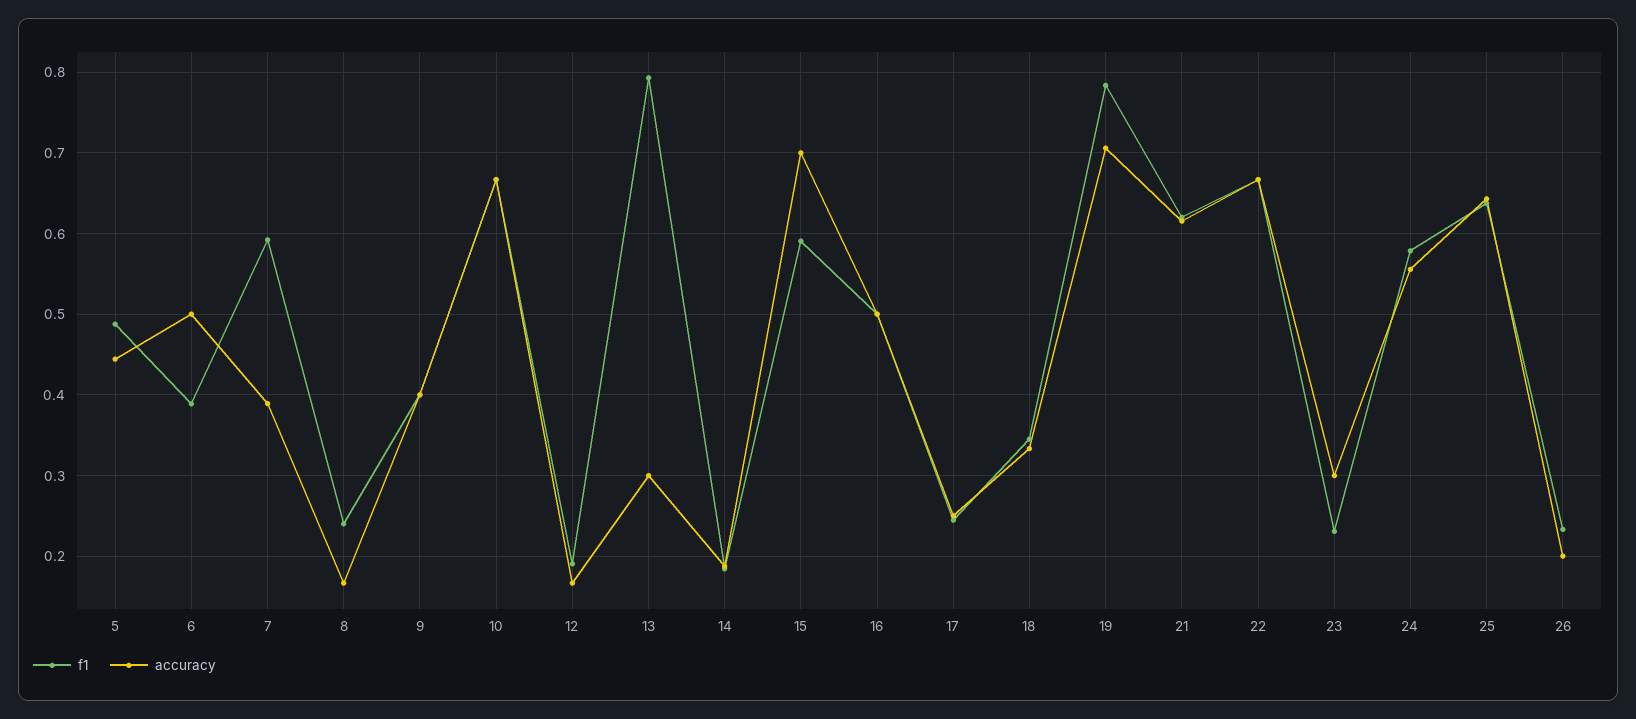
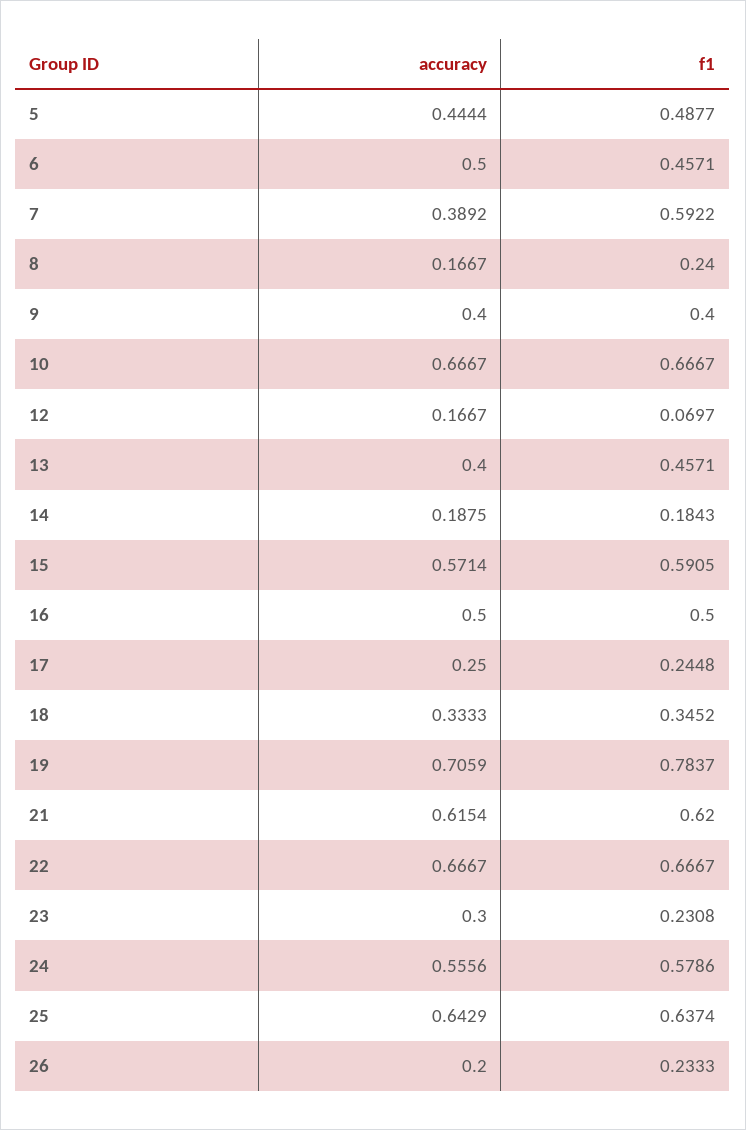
f1, 6: 0.39 -> 0.4571
f1, 12: 0.19 -> 0.0697
f1, 13: 0.79 -> 0.4571
accuracy, 13: 0.3 -> 0.4
accuracy, 15: 0.7 -> 0.5714

